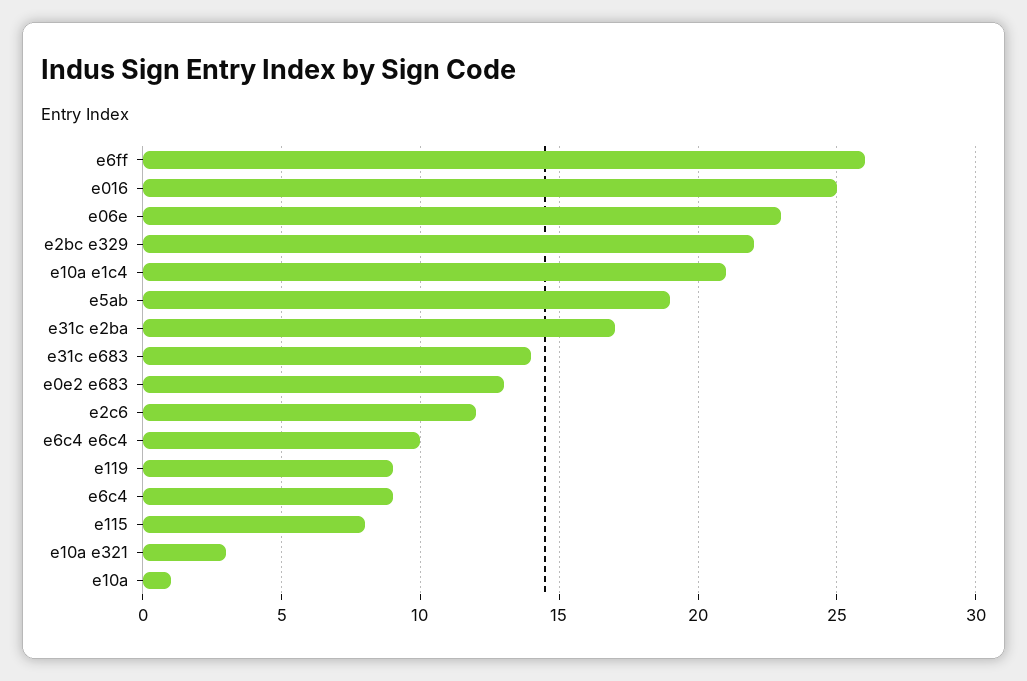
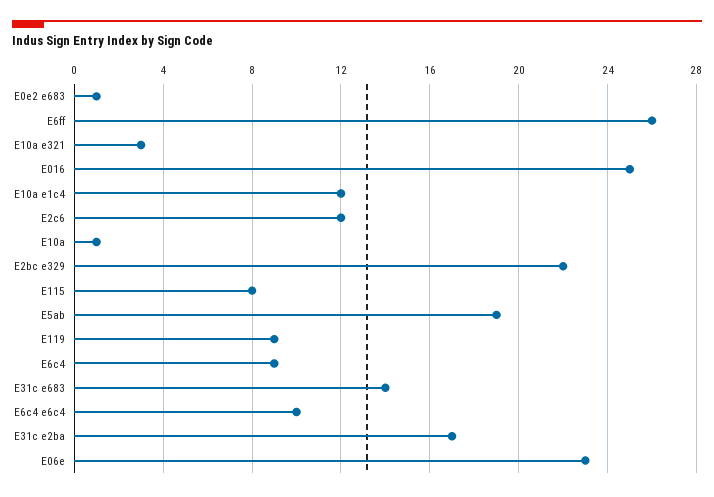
e10a e1c4: 21 -> 12
e0e2 e683: 13 -> 1

